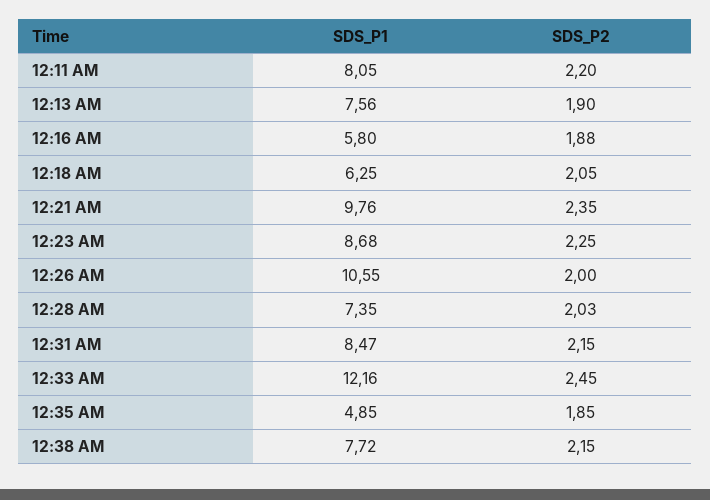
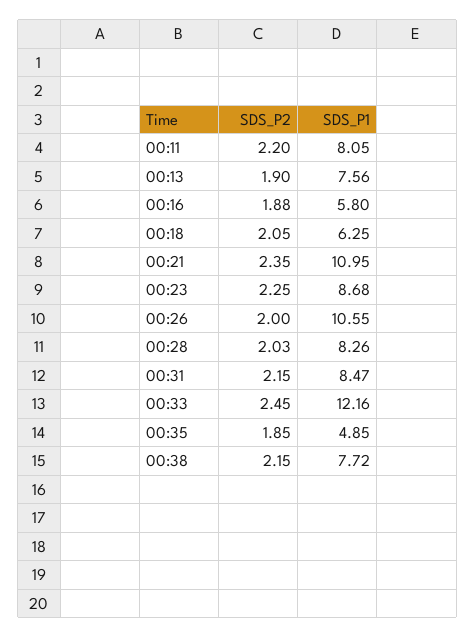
SDS_P1, 12:21 AM: 9.76 -> 10.95
SDS_P1, 12:28 AM: 7.35 -> 8.26

